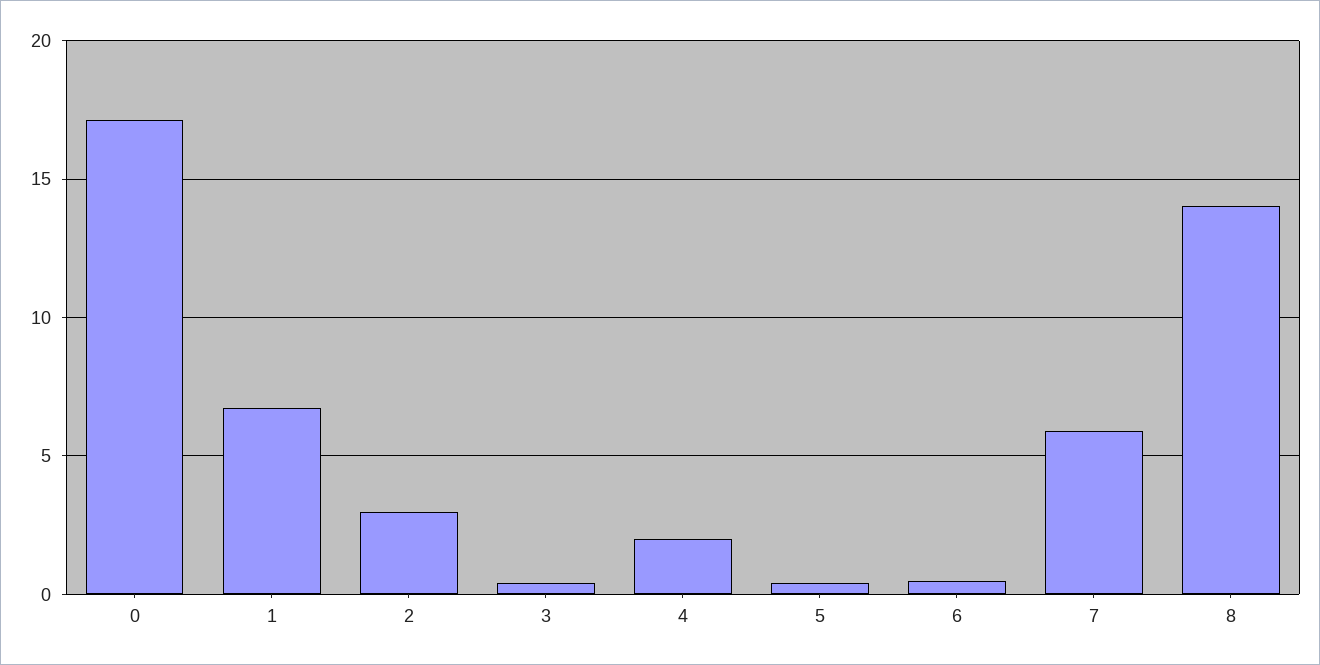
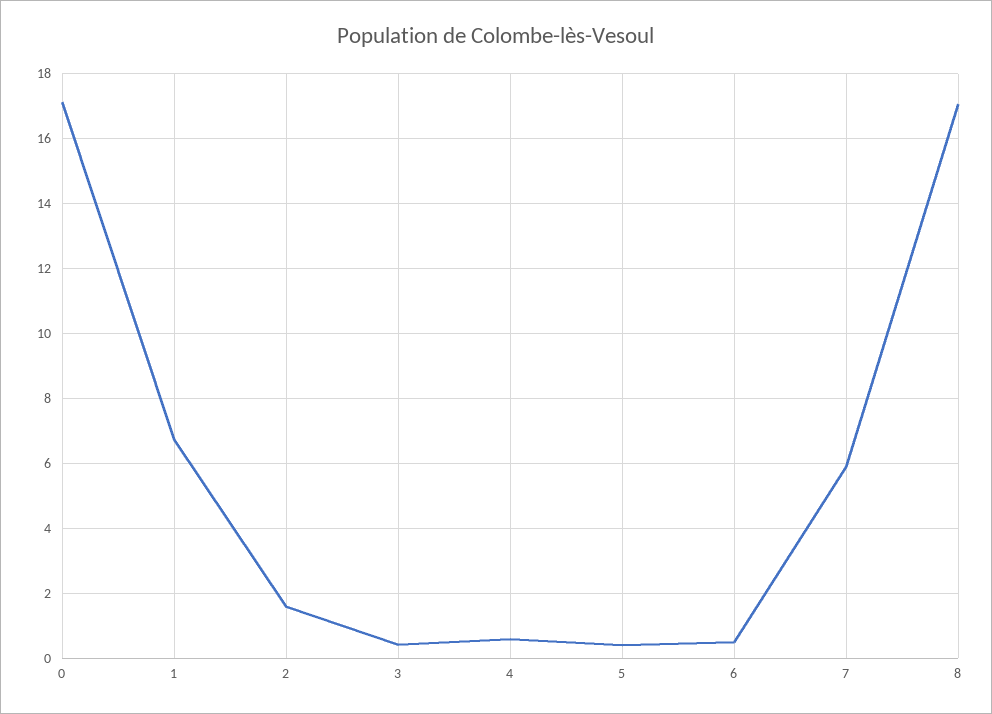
2: 3 -> 1.6
4: 2 -> 0.6
8: 14 -> 17

